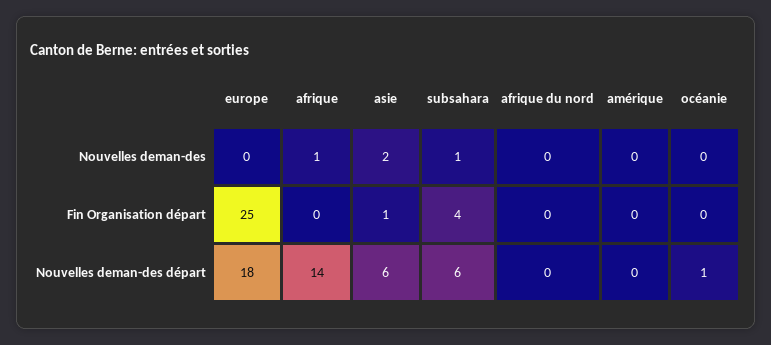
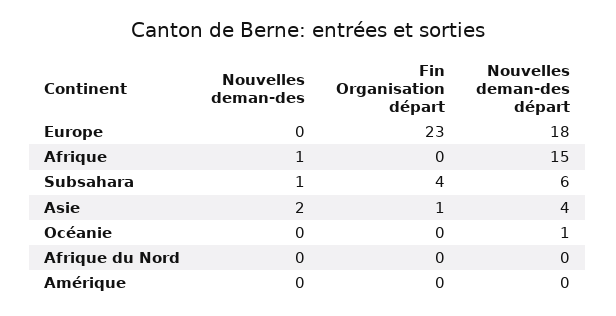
europe, Fin Organisation départ: 25 -> 23
afrique, Nouvelles deman-des départ: 14 -> 15
asie, Nouvelles deman-des départ: 6 -> 4

